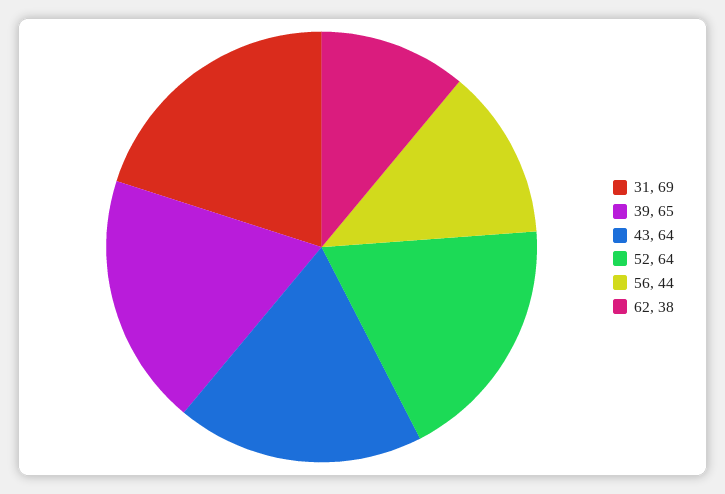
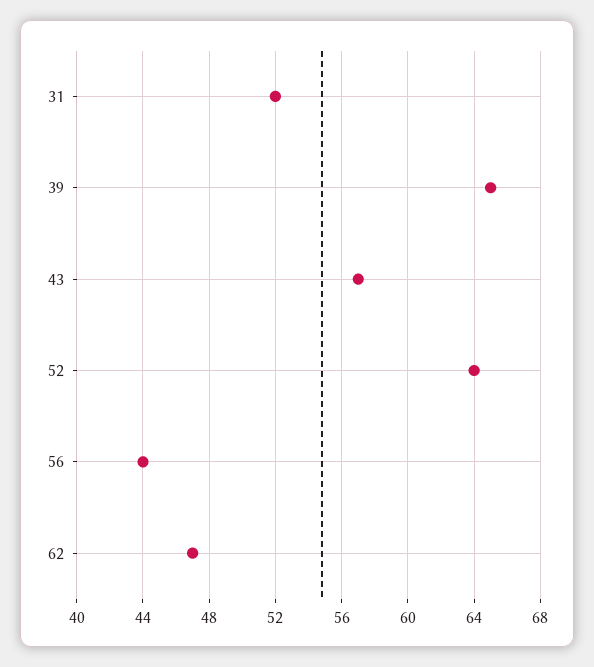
31: 69 -> 52
43: 64 -> 57
62: 38 -> 47

